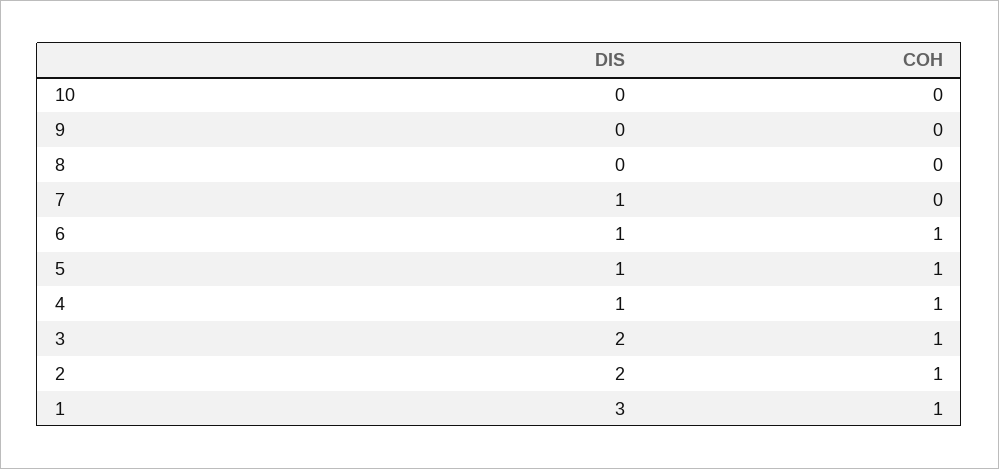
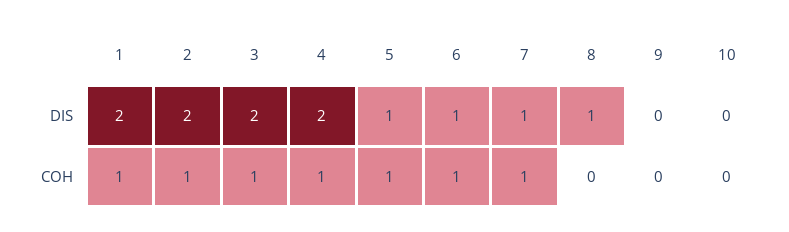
DIS, 8: 0 -> 1
COH, 7: 0 -> 1
DIS, 4: 1 -> 2
DIS, 1: 3 -> 2

